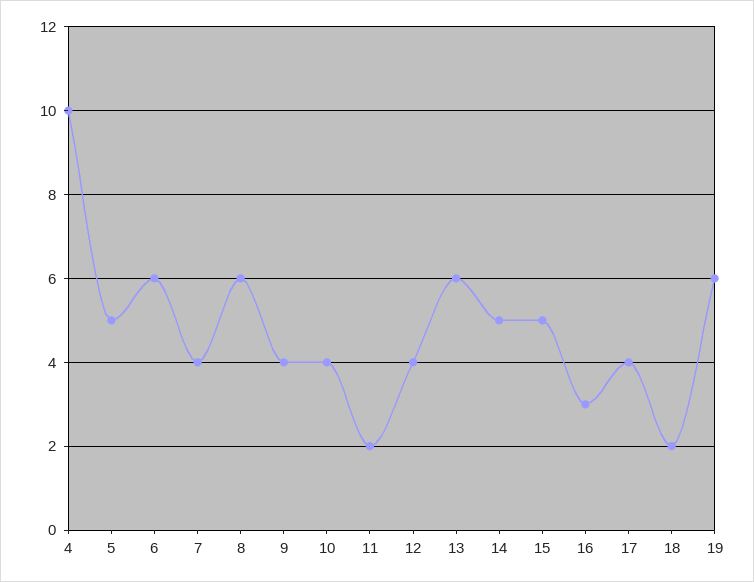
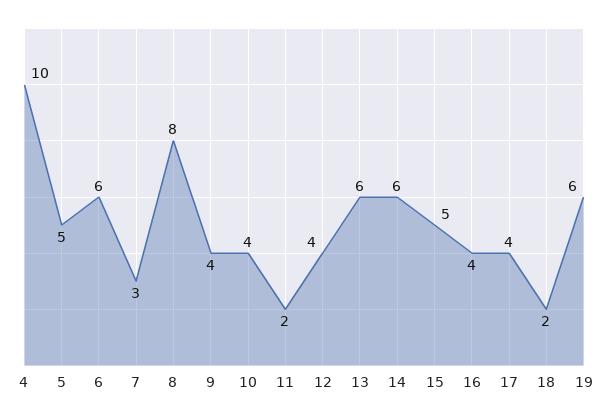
7: 4 -> 3
8: 6 -> 8
14: 5 -> 6
16: 3 -> 4

